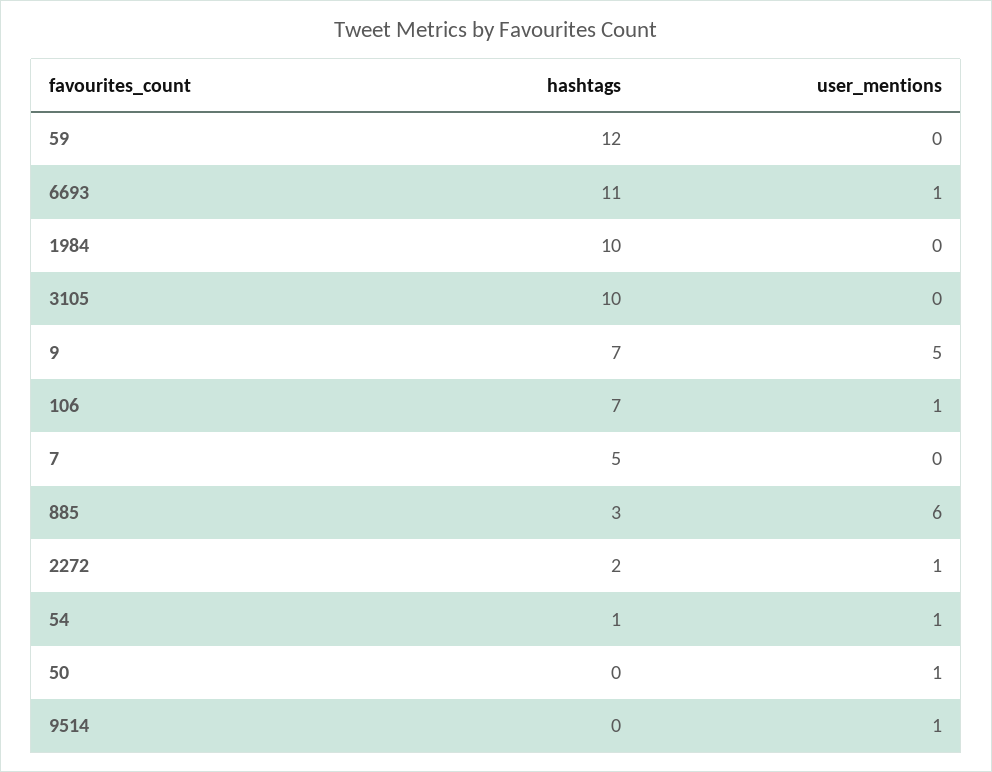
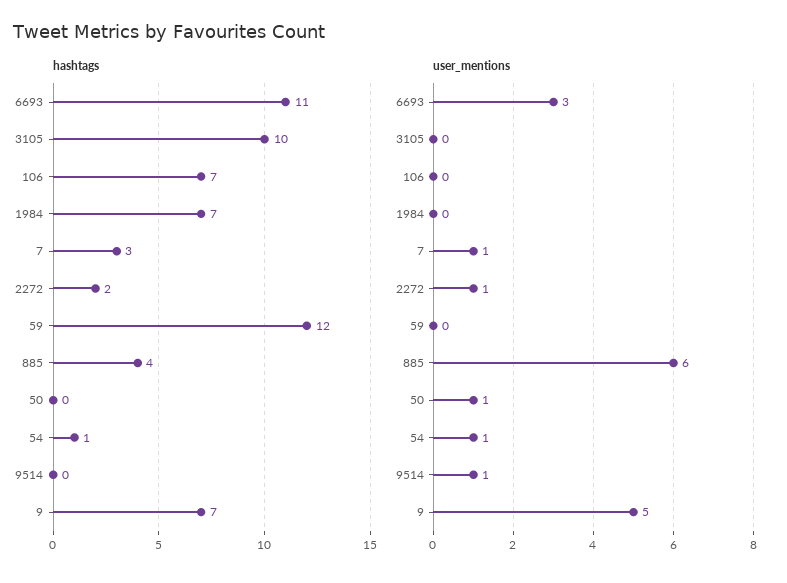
user_mentions, 6693: 1 -> 3
hashtags, 1984: 10 -> 7
user_mentions, 106: 1 -> 0
hashtags, 7: 5 -> 3
user_mentions, 7: 0 -> 1
hashtags, 885: 3 -> 4

